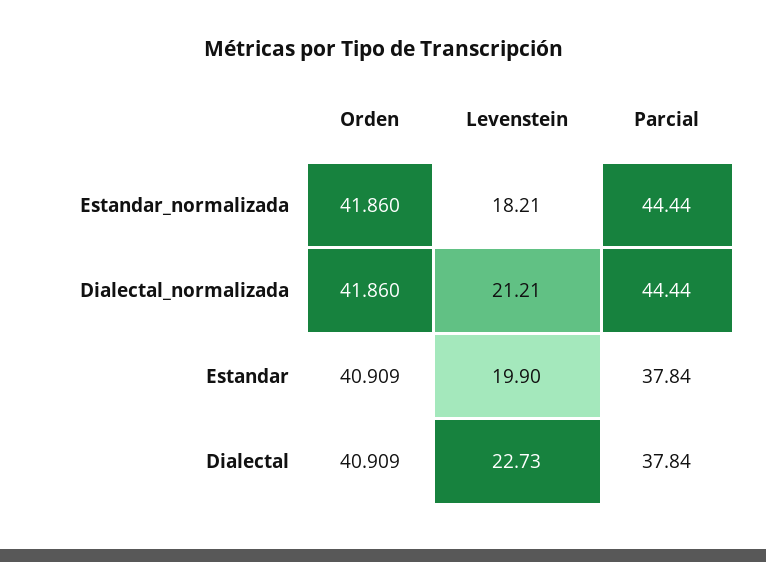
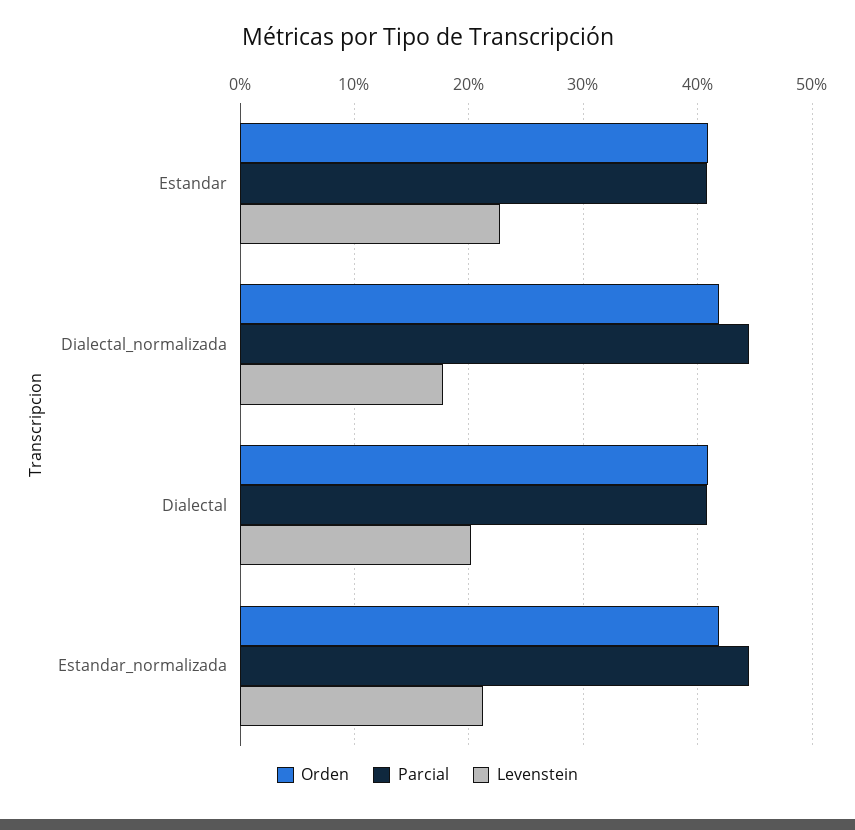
Levenstein, Estandar_normalizada: 18.21 -> 21
Levenstein, Dialectal_normalizada: 21.21 -> 18
Levenstein, Estandar: 19.9 -> 23
Parcial, Estandar: 37.84 -> 41
Levenstein, Dialectal: 22.73 -> 20
Parcial, Dialectal: 37.84 -> 41

